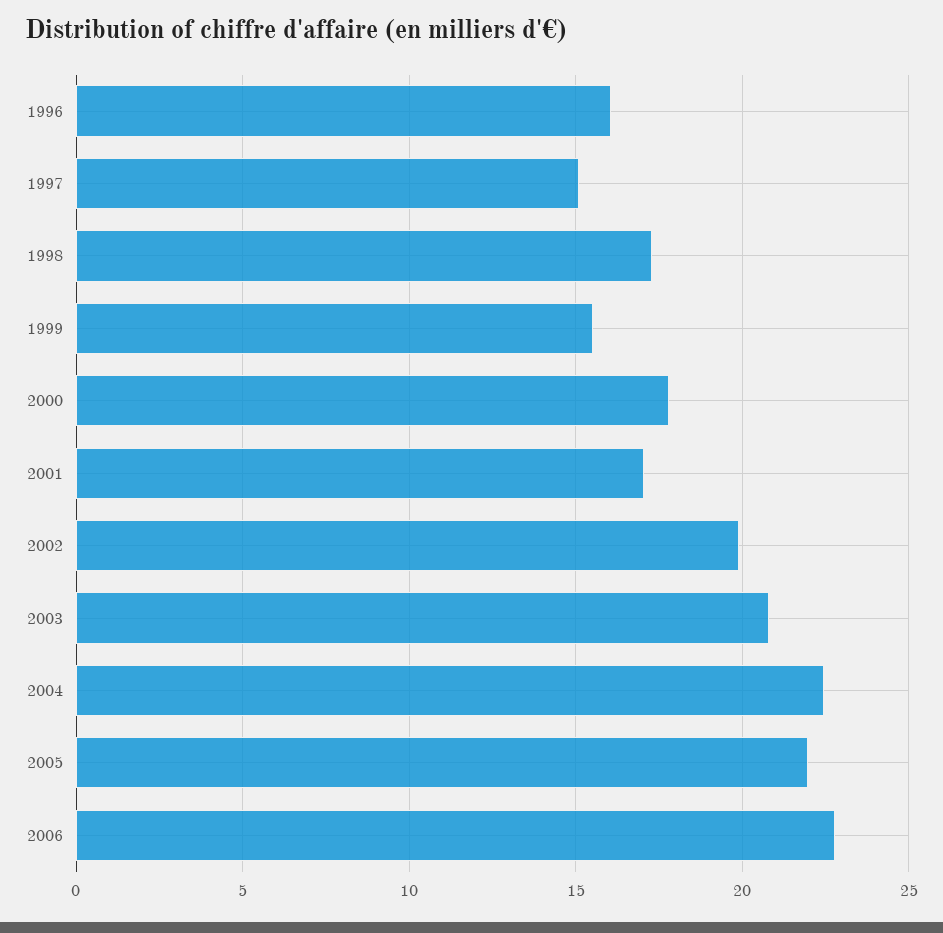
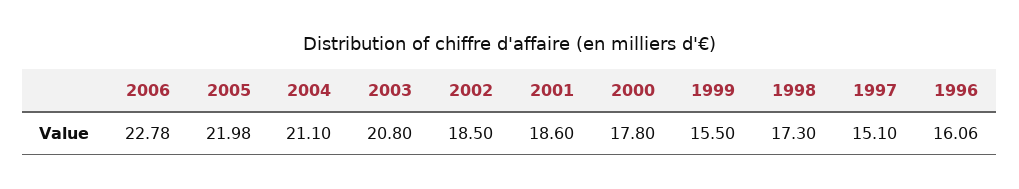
2001: 17 -> 18.6
2002: 20 -> 18.5
2004: 22.5 -> 21.1

